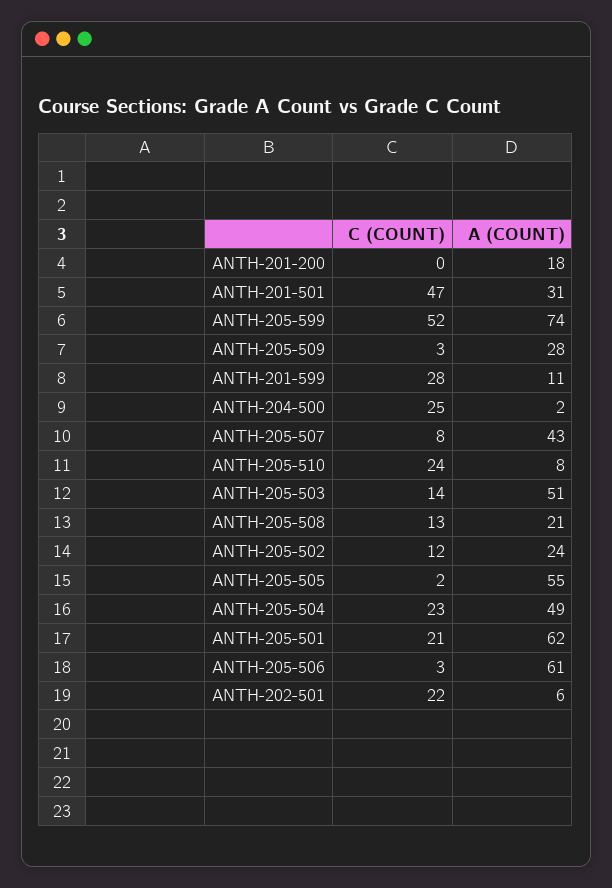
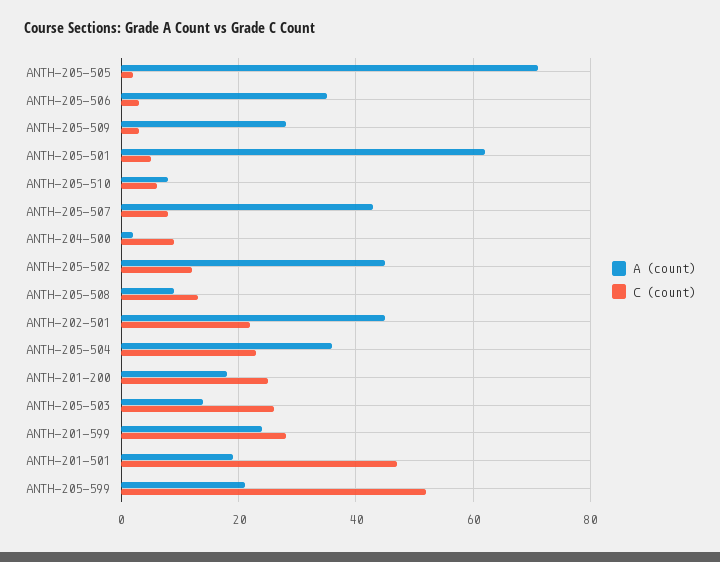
C (COUNT), ANTH-201-200: 0 -> 25
A (COUNT), ANTH-201-501: 31 -> 20
A (COUNT), ANTH-205-599: 74 -> 20
A (COUNT), ANTH-201-599: 11 -> 25
C (COUNT), ANTH-204-500: 25 -> 10
C (COUNT), ANTH-205-510: 24 -> 5
C (COUNT), ANTH-205-503: 14 -> 25
A (COUNT), ANTH-205-503: 51 -> 15
A (COUNT), ANTH-205-508: 21 -> 10
A (COUNT), ANTH-205-502: 24 -> 45
A (COUNT), ANTH-205-505: 55 -> 70
A (COUNT), ANTH-205-504: 49 -> 35
C (COUNT), ANTH-205-501: 21 -> 5
A (COUNT), ANTH-205-506: 61 -> 35
A (COUNT), ANTH-202-501: 6 -> 45

